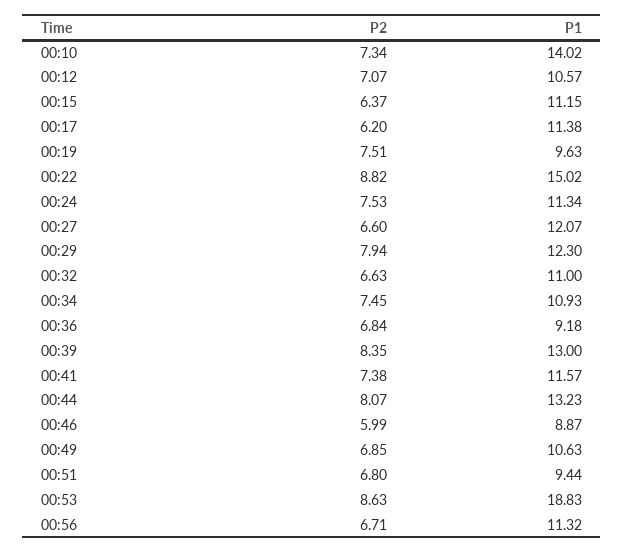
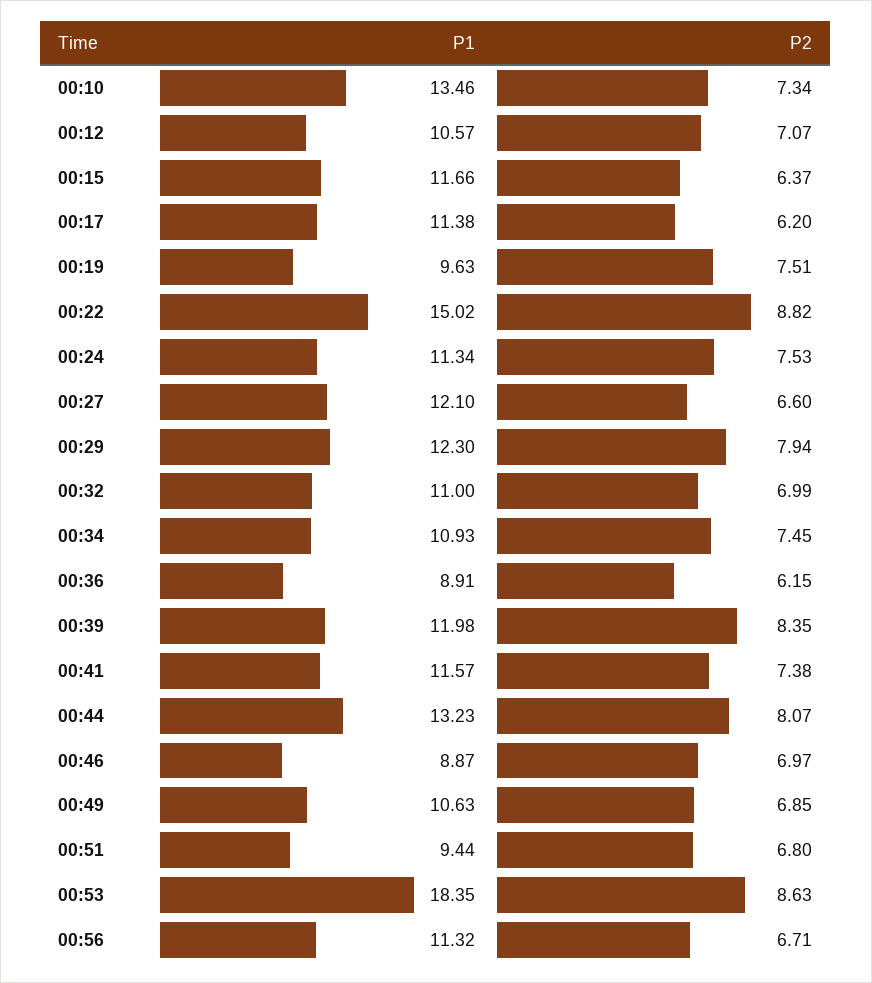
P1, 00:10: 14.02 -> 13.46
P1, 00:15: 11.15 -> 11.66
P1, 00:27: 12.07 -> 12.1
P2, 00:32: 6.63 -> 6.99
P2, 00:36: 6.84 -> 6.15
P1, 00:36: 9.18 -> 8.91
P1, 00:39: 13 -> 11.98
P2, 00:46: 5.99 -> 6.97
P1, 00:53: 18.83 -> 18.35

